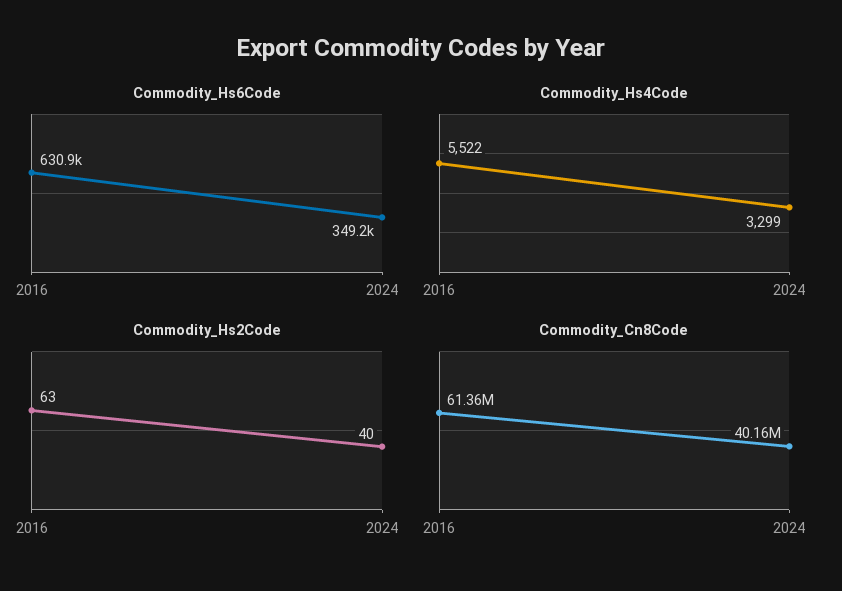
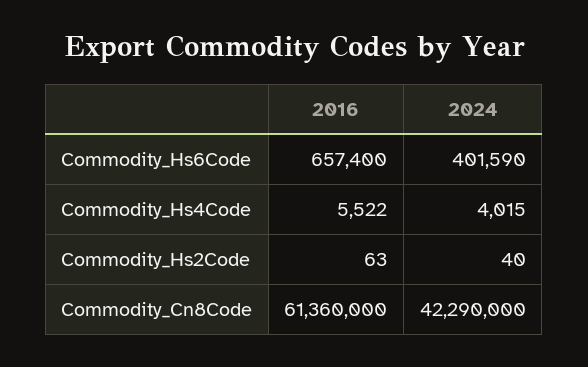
Commodity_Hs6Code, 2016: 630900 -> 657400
Commodity_Hs6Code, 2024: 349200 -> 401590
Commodity_Hs4Code, 2024: 3299 -> 4015
Commodity_Cn8Code, 2024: 40160000 -> 42290000

